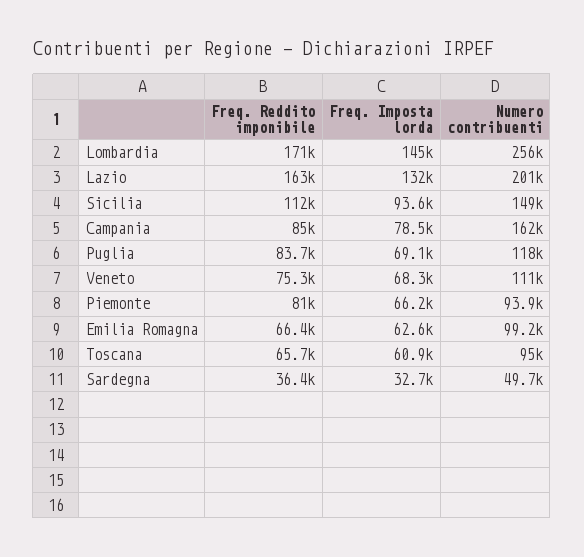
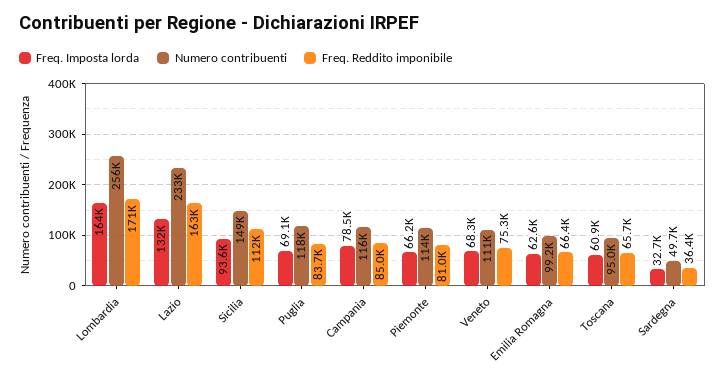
Freq. Imposta lorda, Lombardia: 145000 -> 164000
Numero contribuenti, Lazio: 201000 -> 233000
Numero contribuenti, Campania: 162000 -> 116000
Numero contribuenti, Piemonte: 93900 -> 114000

